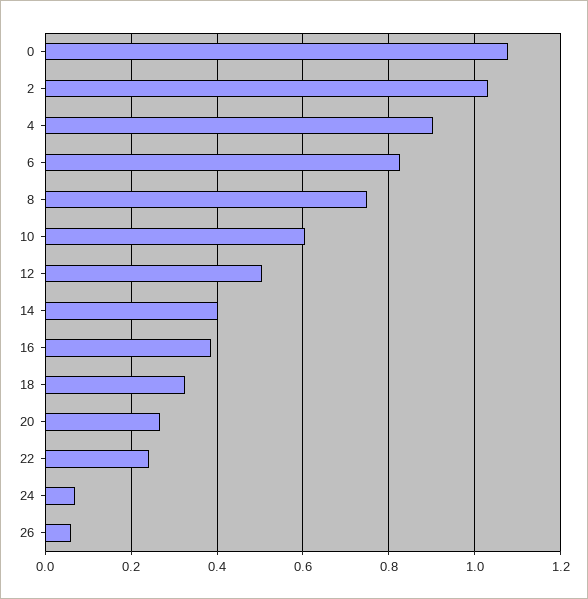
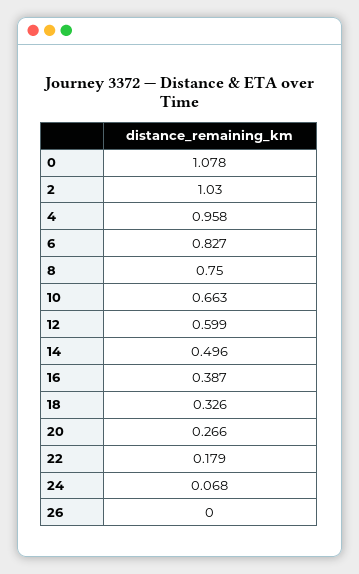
4: 0.9 -> 0.958
10: 0.6 -> 0.663
12: 0.5 -> 0.599
14: 0.4 -> 0.496
22: 0.24 -> 0.179
26: 0.06 -> 0

